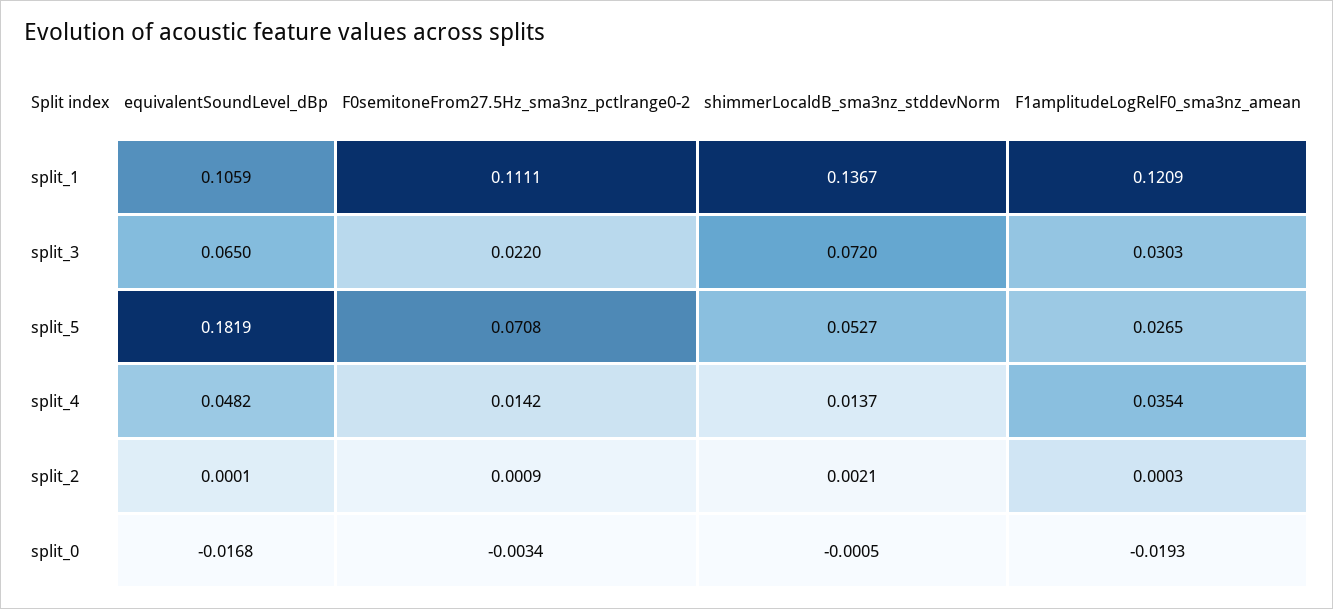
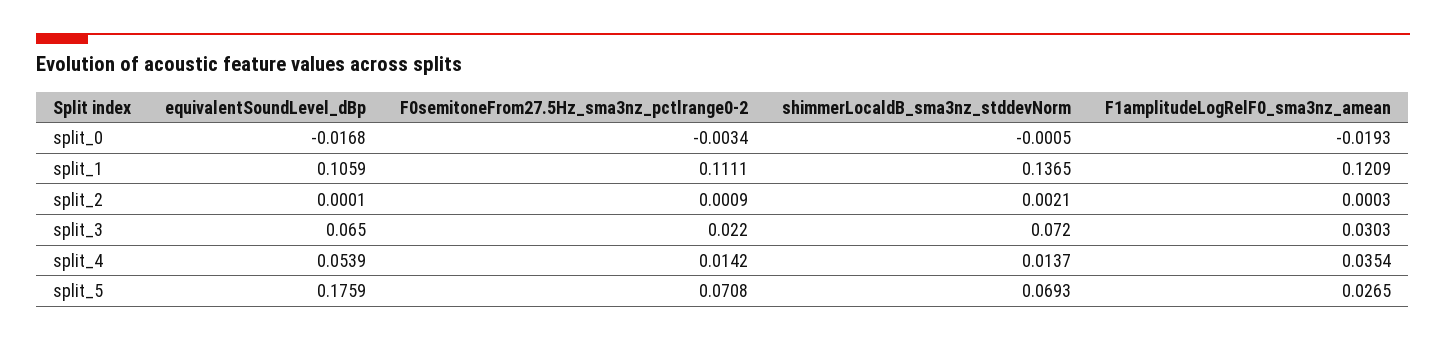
shimmerLocaldB_sma3nz_stddevNorm, split_1: 0.1367 -> 0.1365
equivalentSoundLevel_dBp, split_5: 0.1819 -> 0.1759
shimmerLocaldB_sma3nz_stddevNorm, split_5: 0.0527 -> 0.0693
equivalentSoundLevel_dBp, split_4: 0.0482 -> 0.0539

